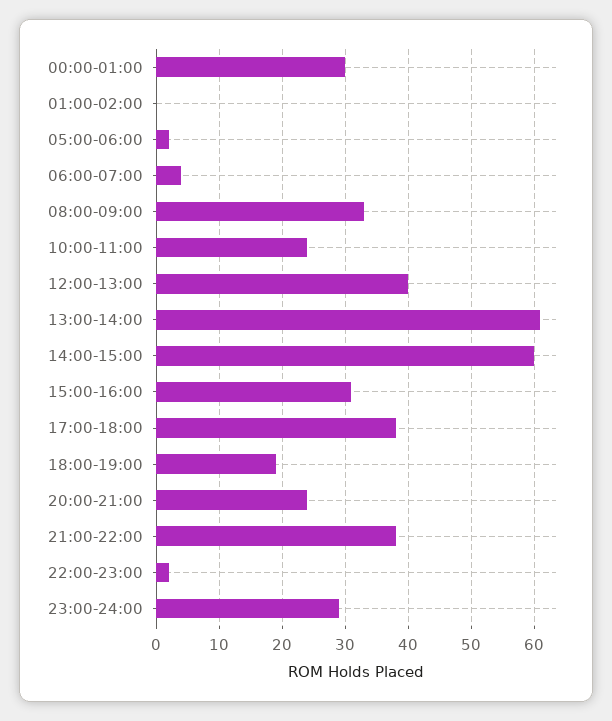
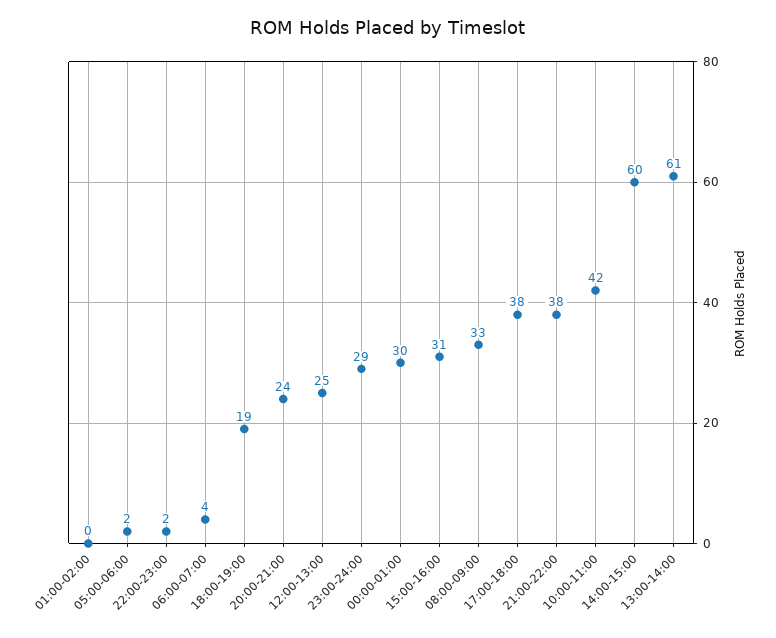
10:00-11:00: 24 -> 42
12:00-13:00: 40 -> 25

